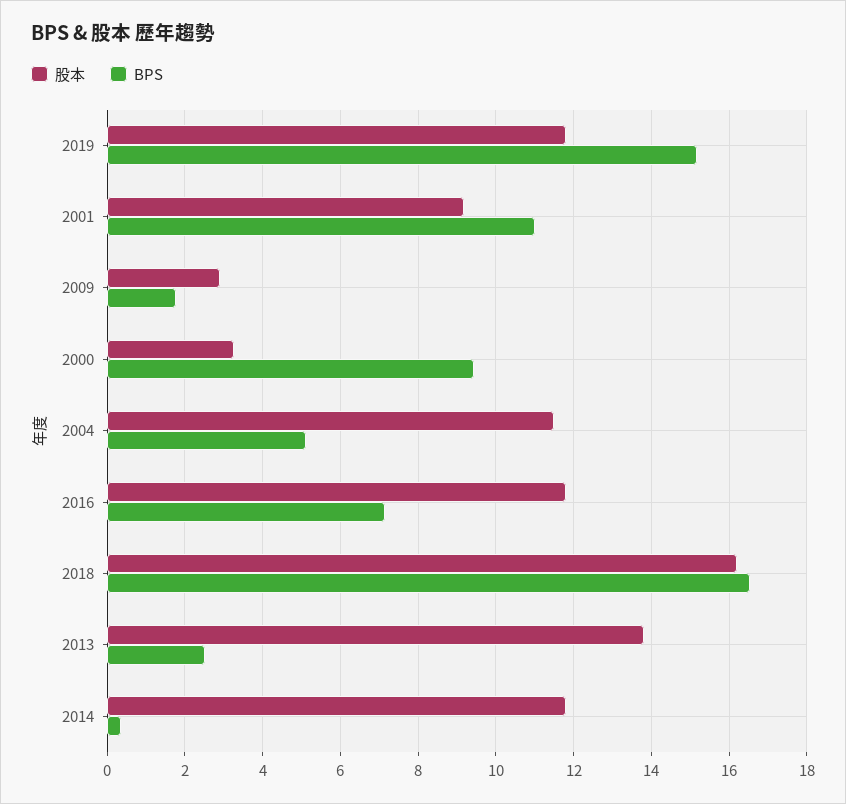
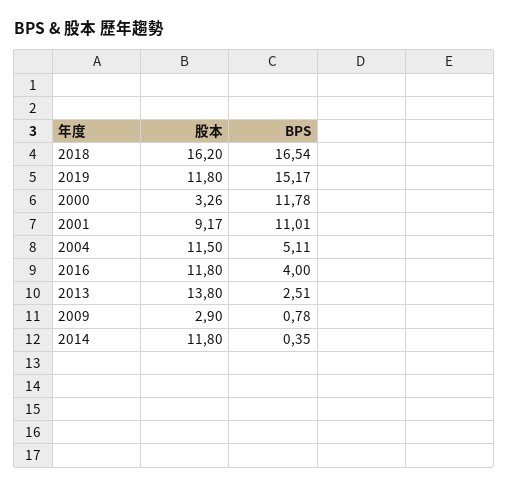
BPS, 2009: 1.8 -> 0.78
BPS, 2000: 9.4 -> 11.78
BPS, 2016: 7.2 -> 4

